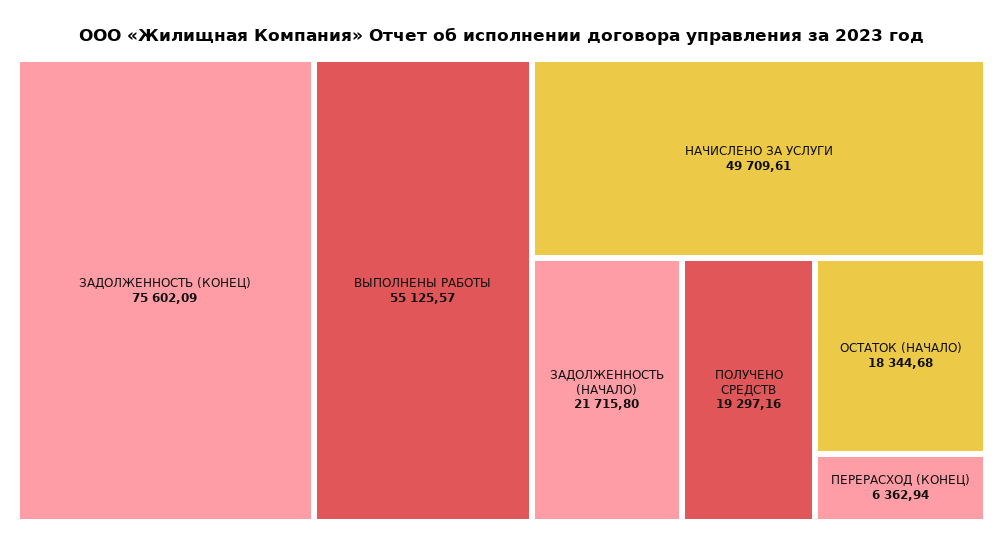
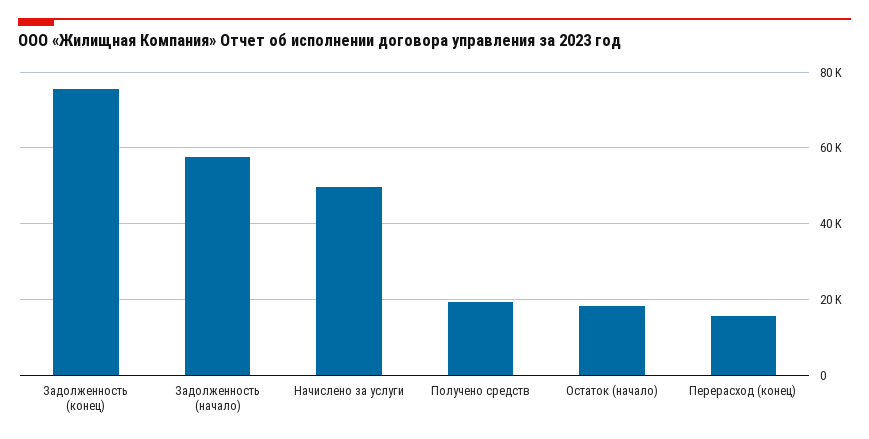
ВЫПОЛНЕНЫ РАБОТЫ: 55125.57 -> none
ЗАДОЛЖЕННОСТЬ (НАЧАЛО): 21715.8 -> 58000
ПЕРЕРАСХОД (КОНЕЦ): 6362.94 -> 16000

